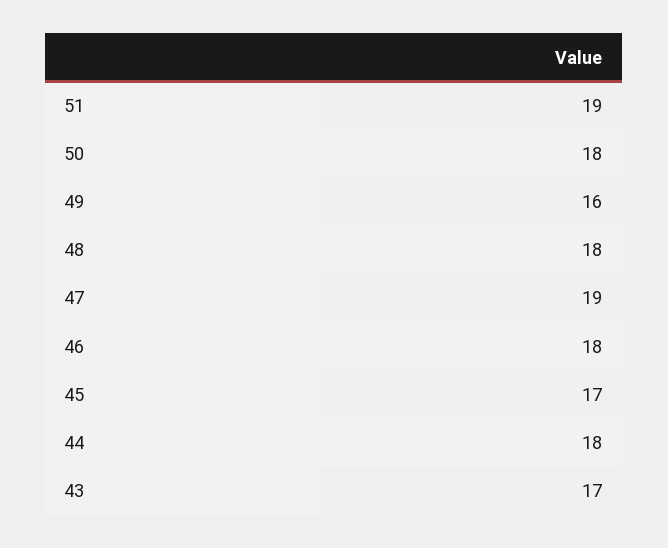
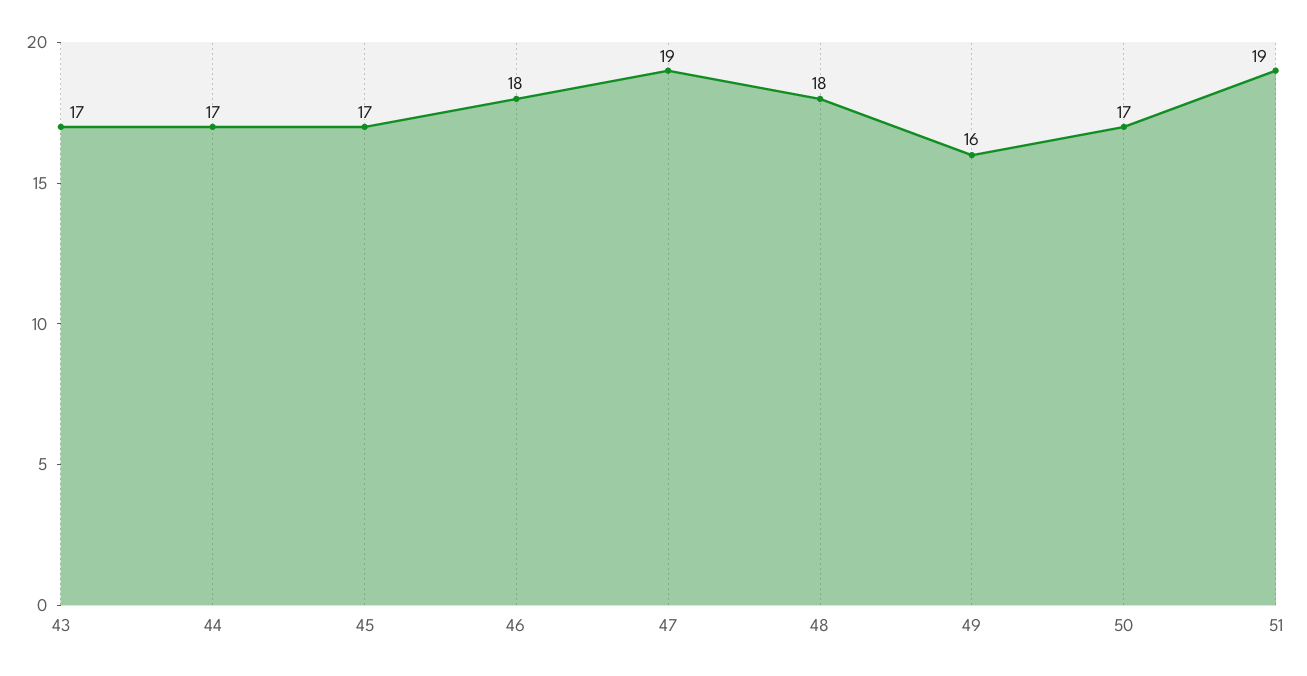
50: 18 -> 17
44: 18 -> 17

